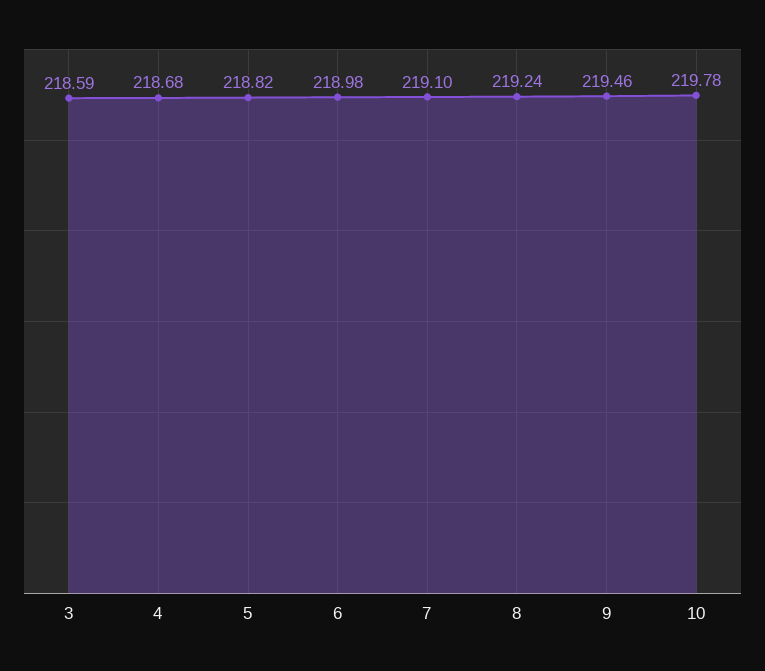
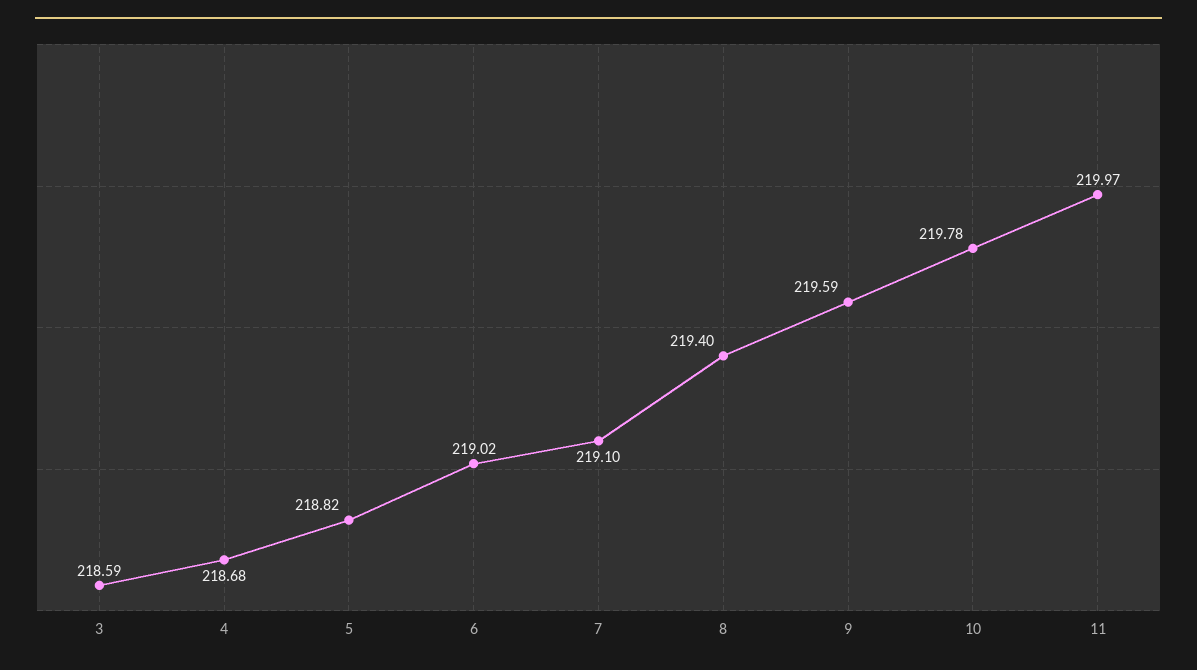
6: 218.98 -> 219.02
8: 219.24 -> 219.4
9: 219.46 -> 219.59
11: none -> 219.97

